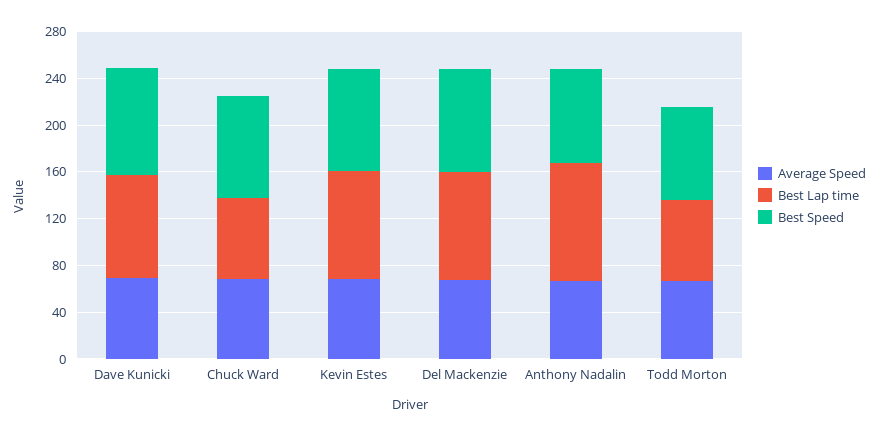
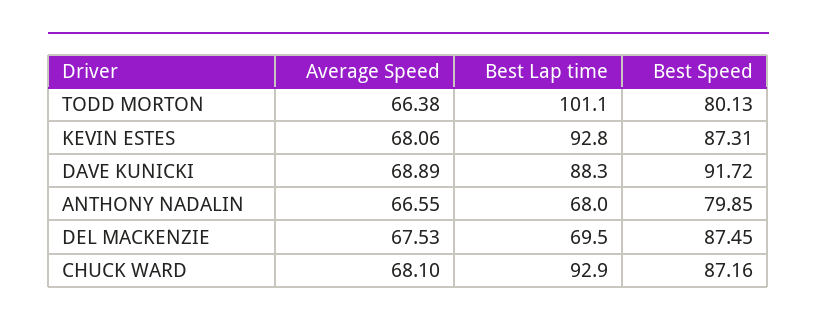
Best Lap time, Chuck Ward: 70 -> 92.9
Best Lap time, Del Mackenzie: 90 -> 69.5
Best Lap time, Anthony Nadalin: 100 -> 68
Best Lap time, Todd Morton: 70 -> 101.1

